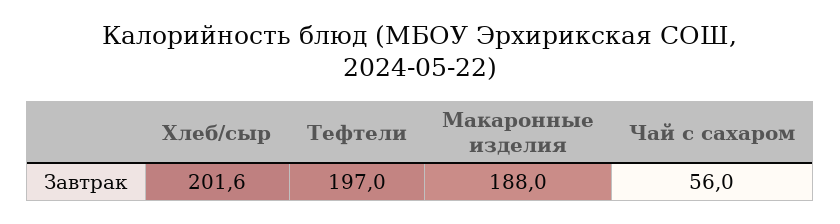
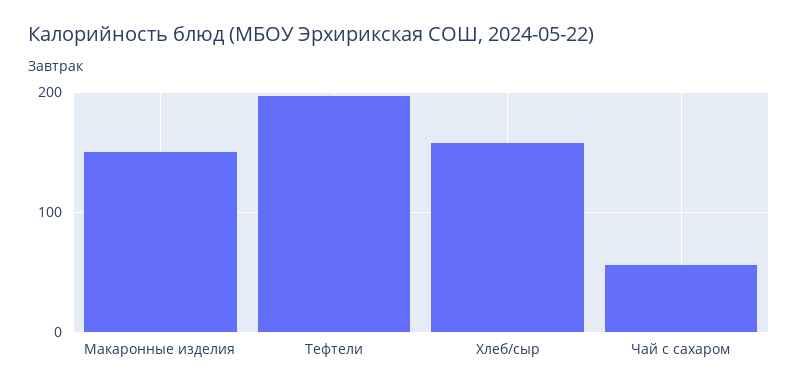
Хлеб/сыр: 201.6 -> 160
Макаронные изделия: 188 -> 150

